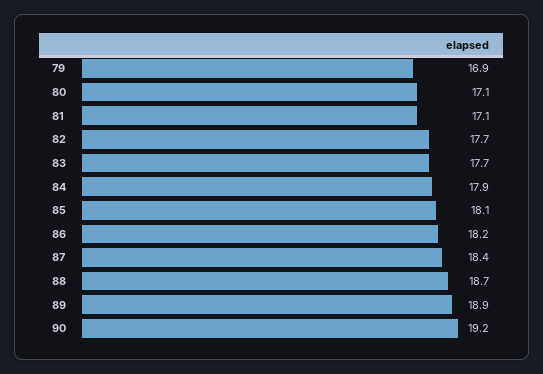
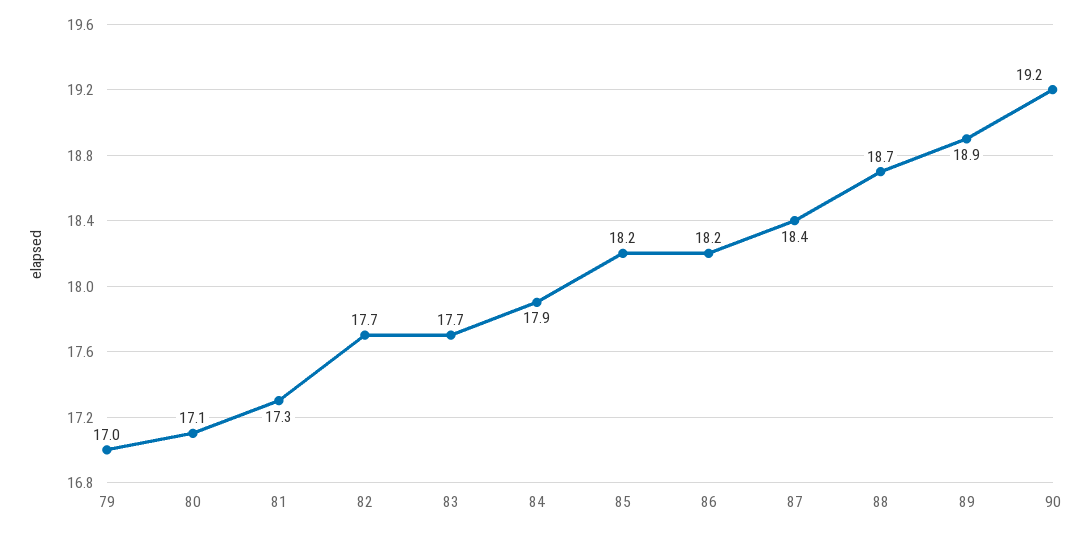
79: 16.9 -> 17
81: 17.1 -> 17.3
85: 18.1 -> 18.2

